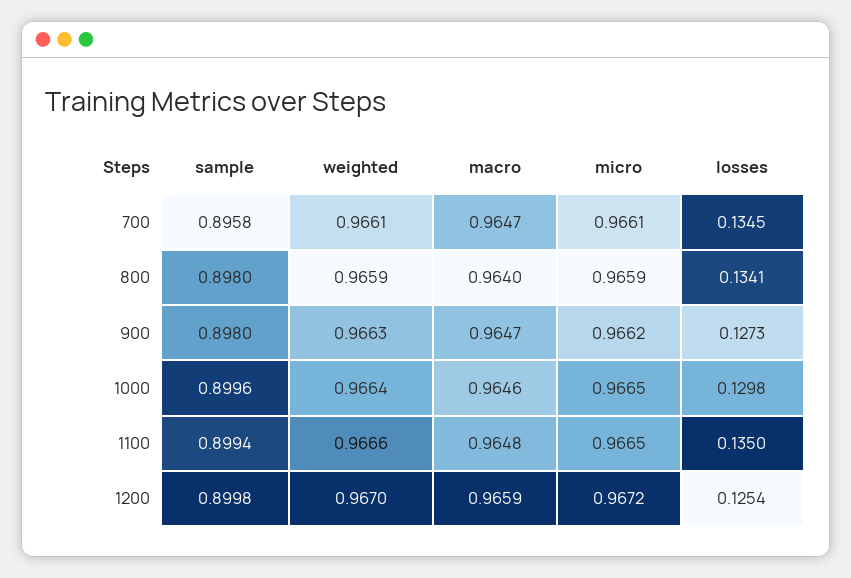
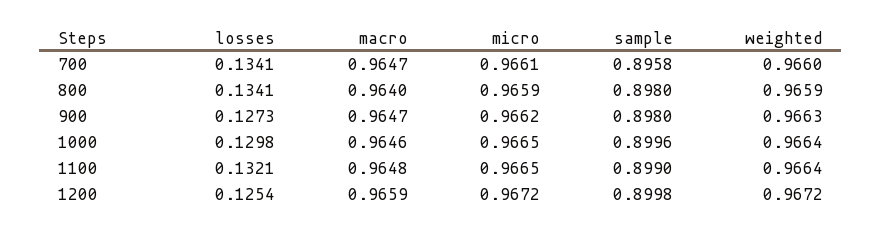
weighted, 700: 0.9661 -> 0.966
losses, 700: 0.1345 -> 0.1341
sample, 1100: 0.8994 -> 0.899
weighted, 1100: 0.9666 -> 0.9664
losses, 1100: 0.135 -> 0.1321
weighted, 1200: 0.967 -> 0.9672

